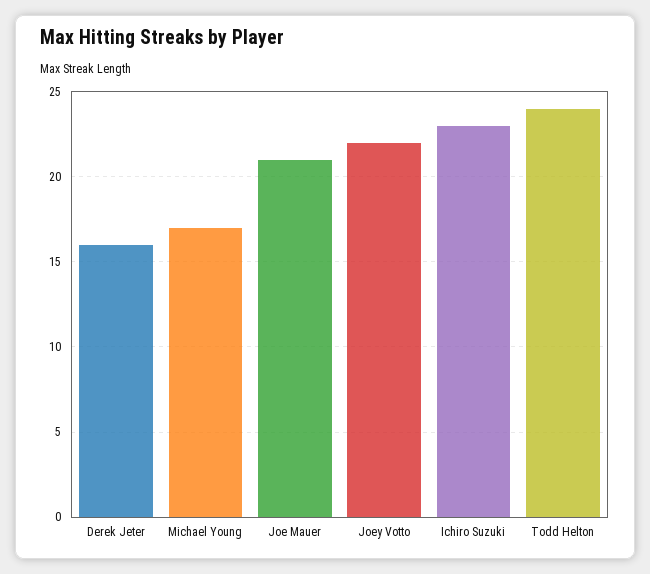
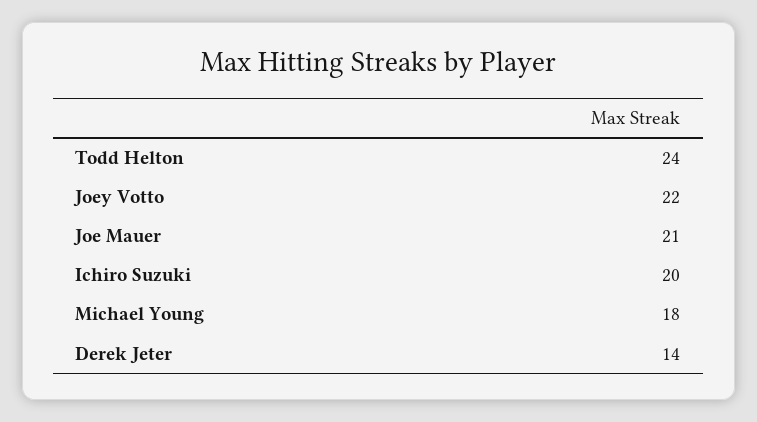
Derek Jeter: 16 -> 14
Michael Young: 17 -> 18
Ichiro Suzuki: 23 -> 20

